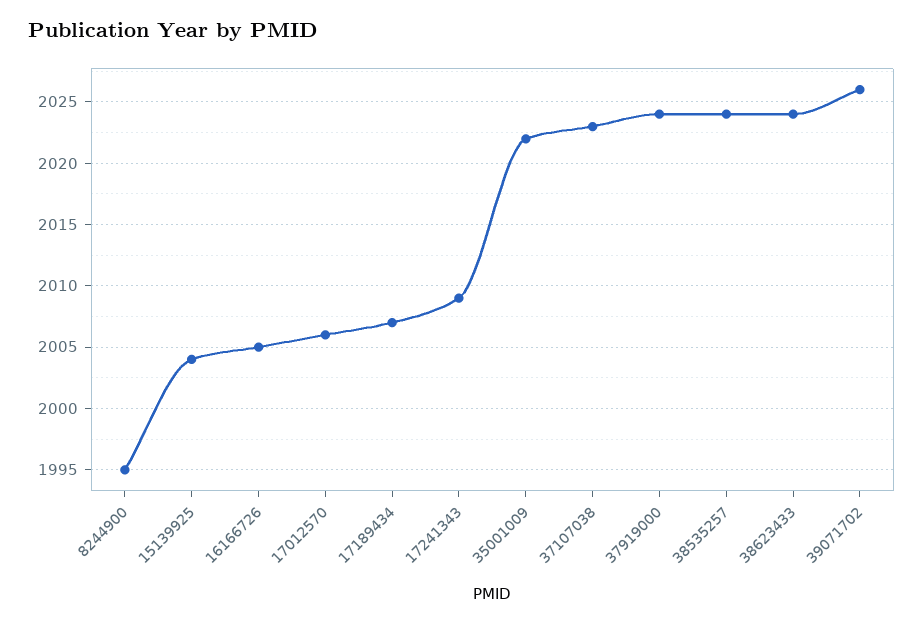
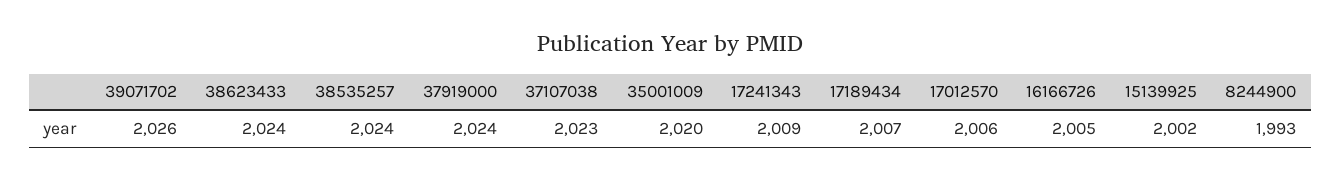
8244900: 1995 -> 1993
15139925: 2004 -> 2002
35001009: 2022 -> 2020

